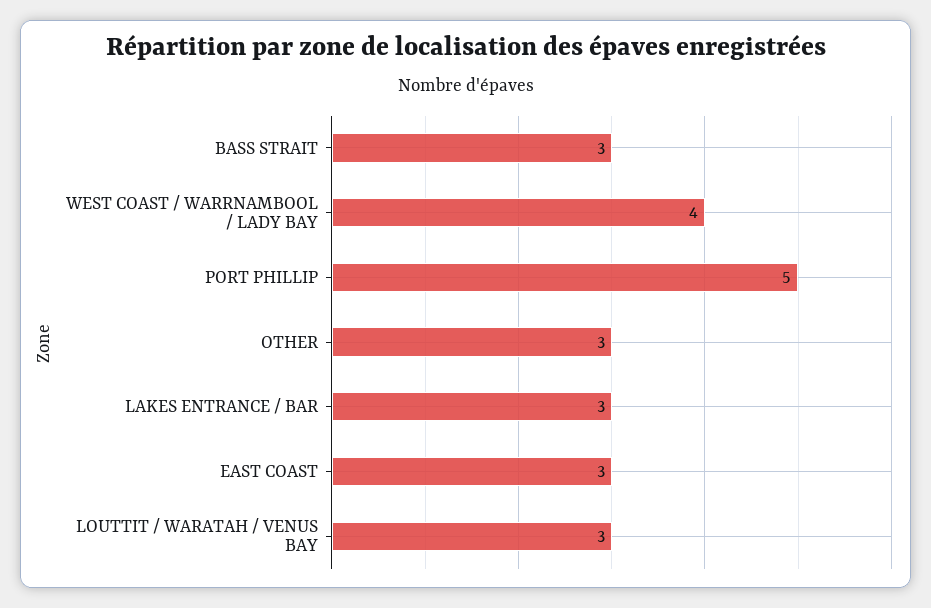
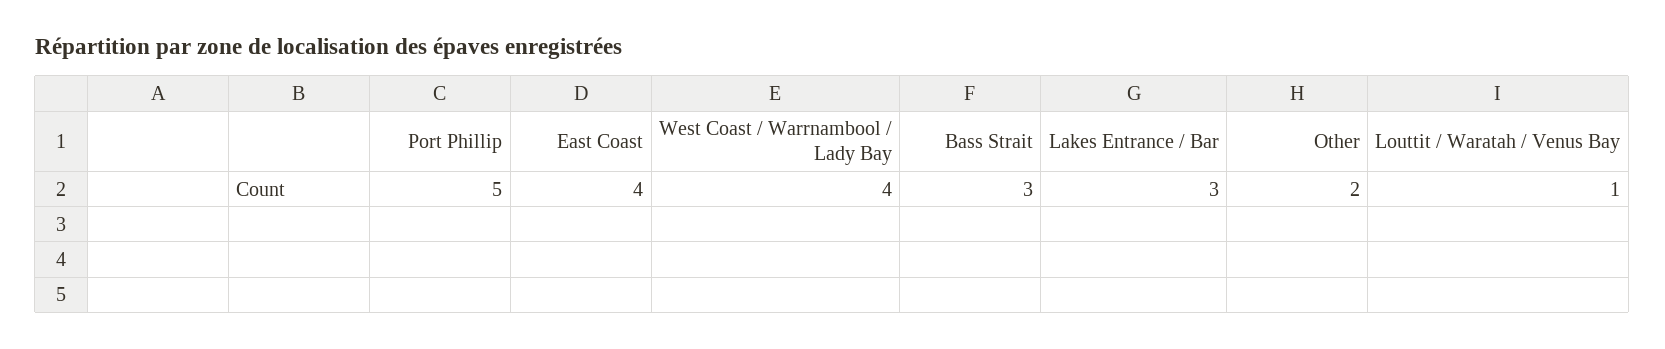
OTHER: 3 -> 2
EAST COAST: 3 -> 4
LOUTTIT / WARATAH / VENUS BAY: 3 -> 1

